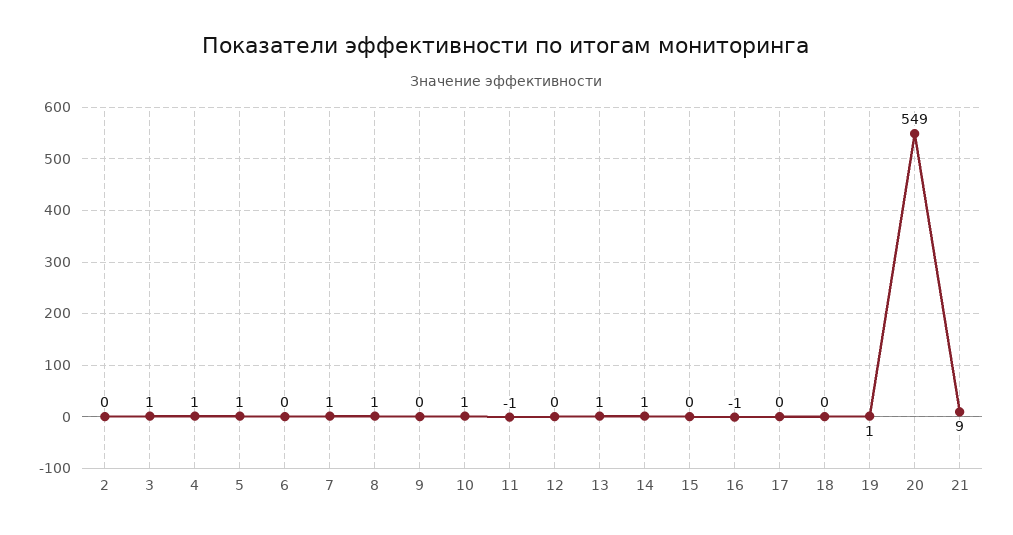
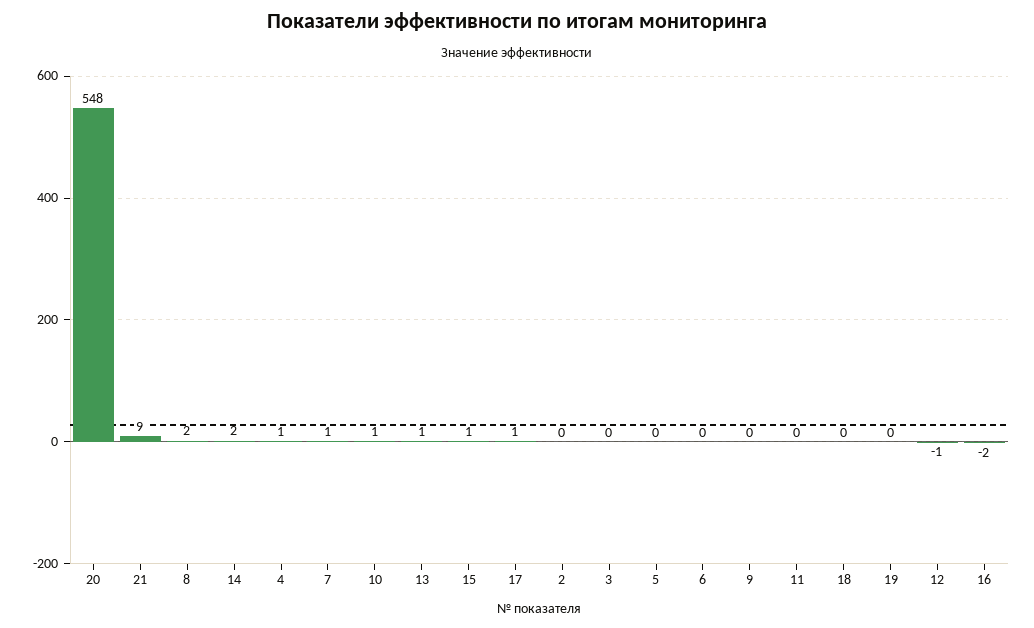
3: 1 -> 0
5: 1 -> 0
8: 1 -> 2
11: -1 -> 0
12: 0 -> -1
14: 1 -> 2
15: 0 -> 1
16: -1 -> -2
17: 0 -> 1
19: 1 -> 0
20: 549 -> 548

